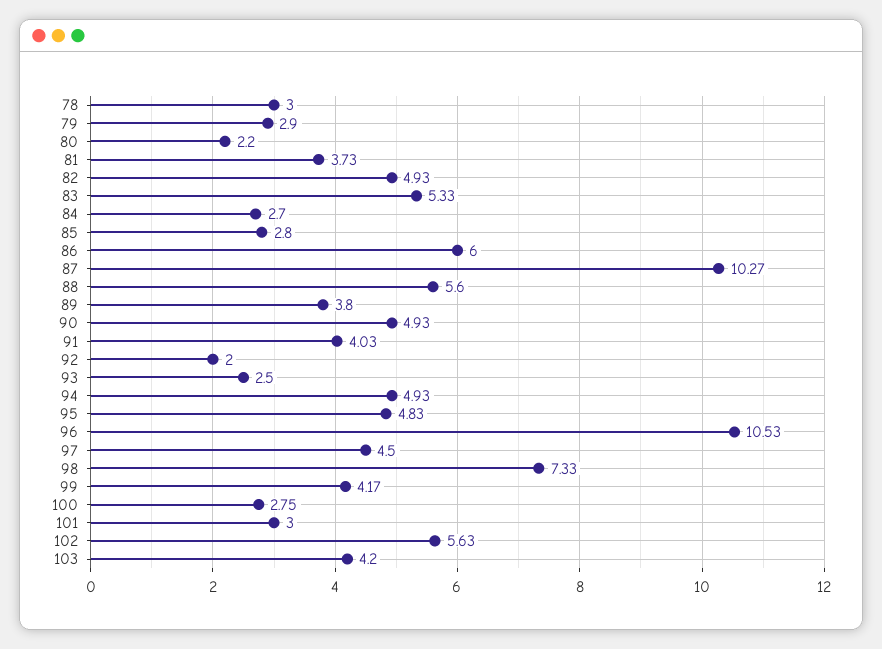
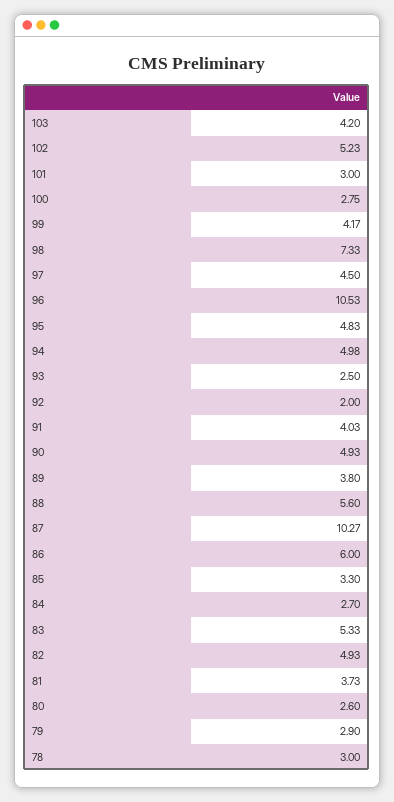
80: 2.2 -> 2.6
85: 2.8 -> 3.3
94: 4.93 -> 4.98
102: 5.63 -> 5.23

